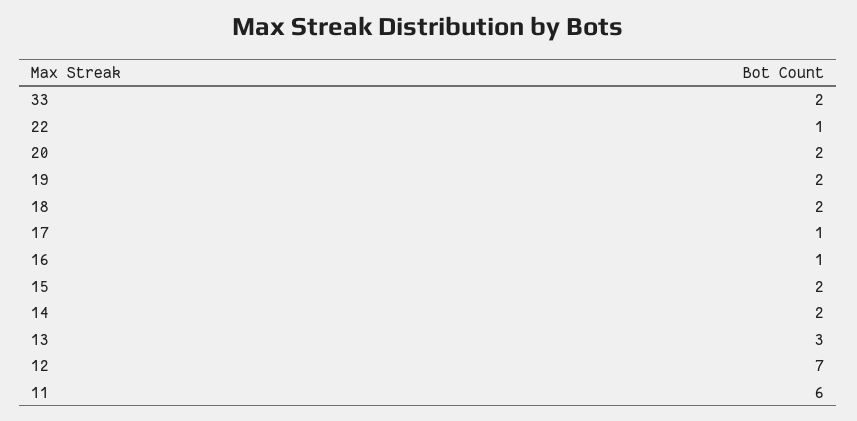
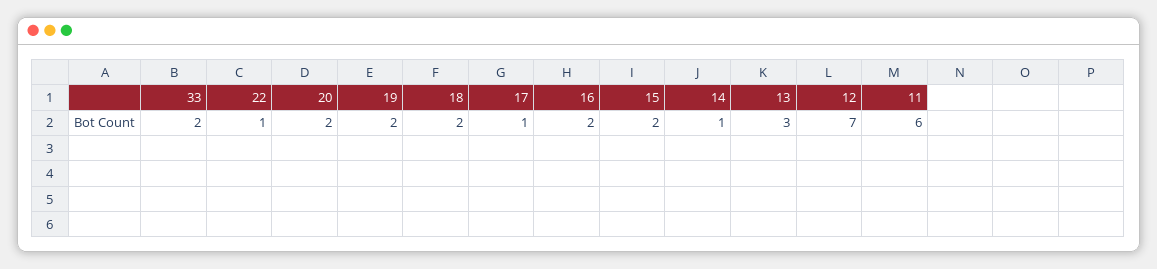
16: 1 -> 2
14: 2 -> 1

